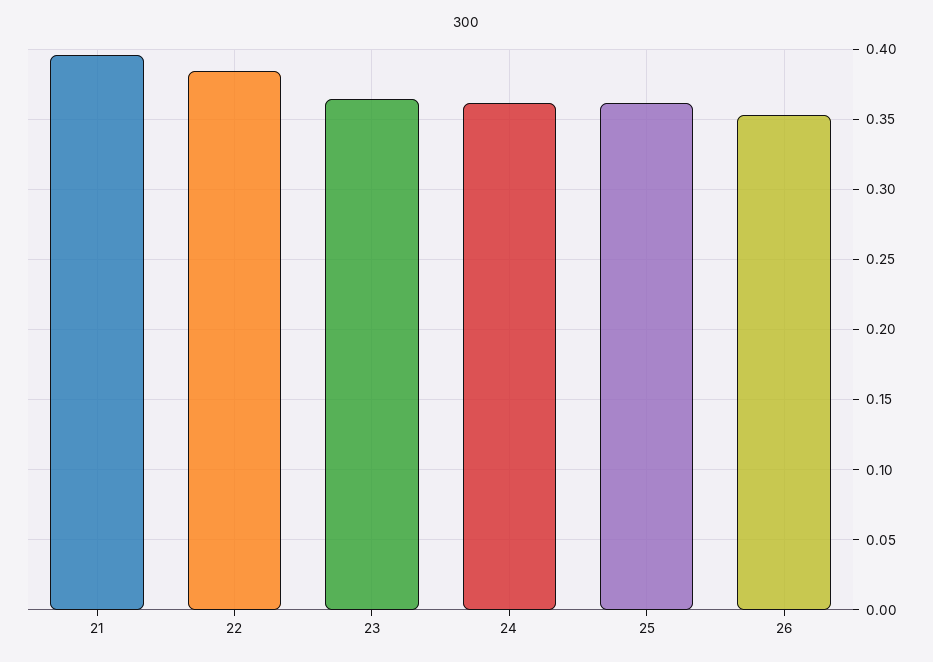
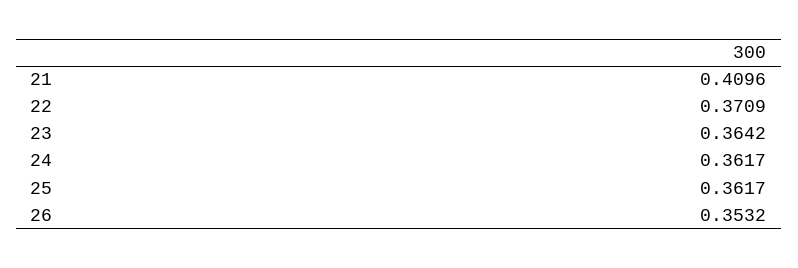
21: 0.395 -> 0.4096
22: 0.385 -> 0.3709

